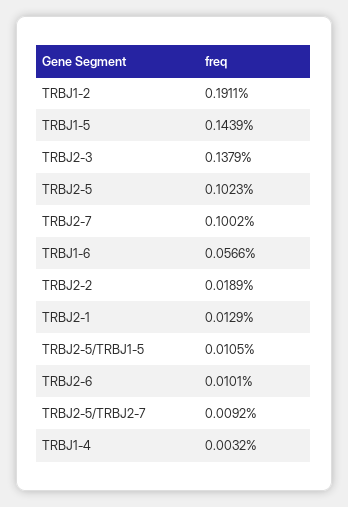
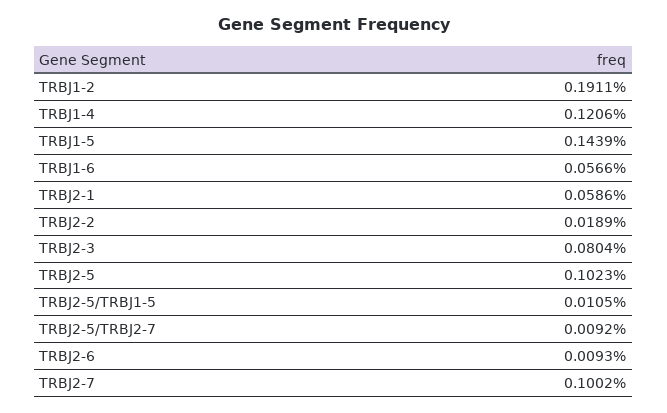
TRBJ2-3: 0.1379 -> 0.0804
TRBJ2-1: 0.0129 -> 0.0586
TRBJ2-6: 0.0101 -> 0.0093
TRBJ1-4: 0.0032 -> 0.1206

